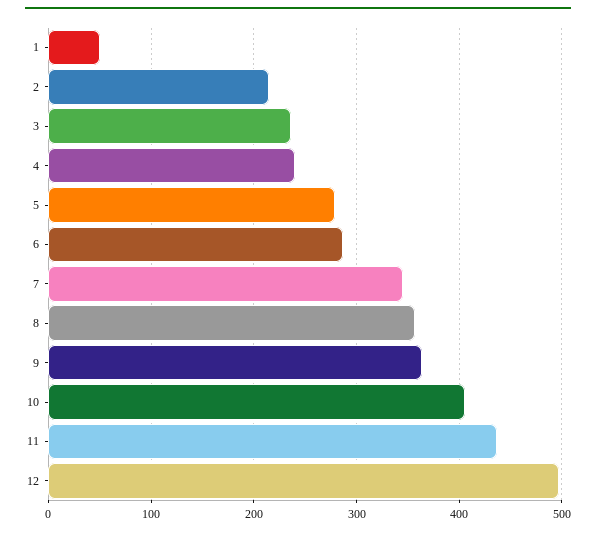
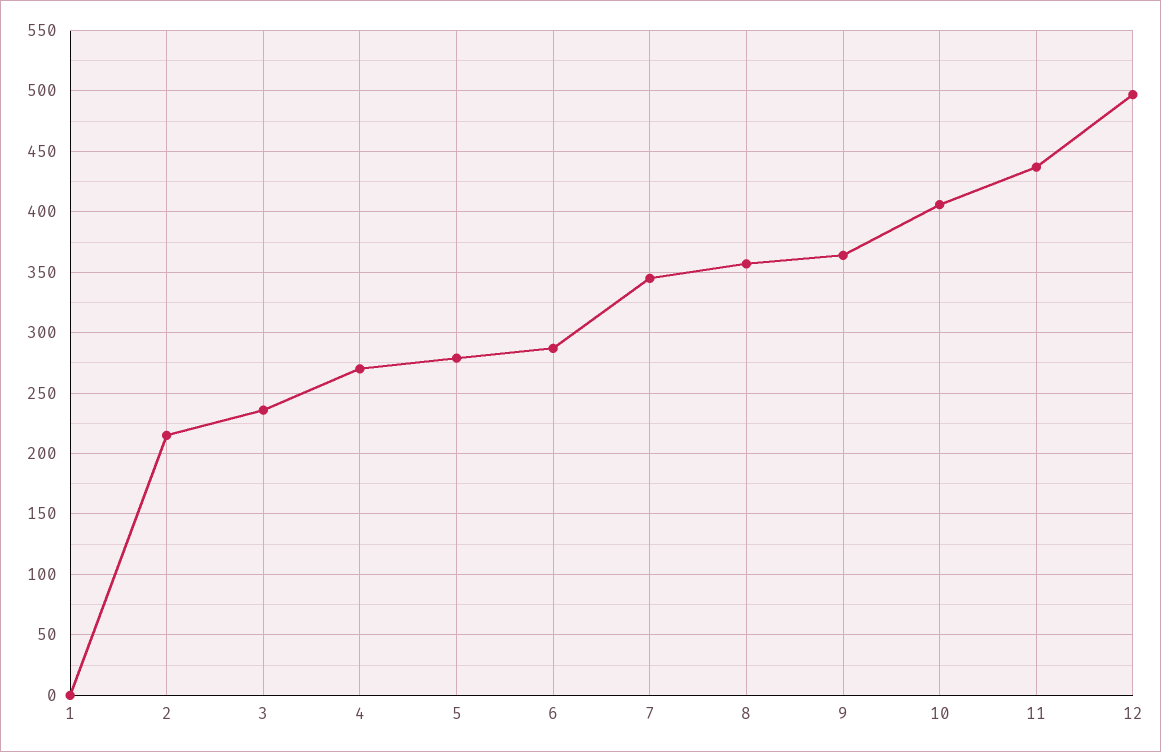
1: 50 -> 0
4: 240 -> 270

